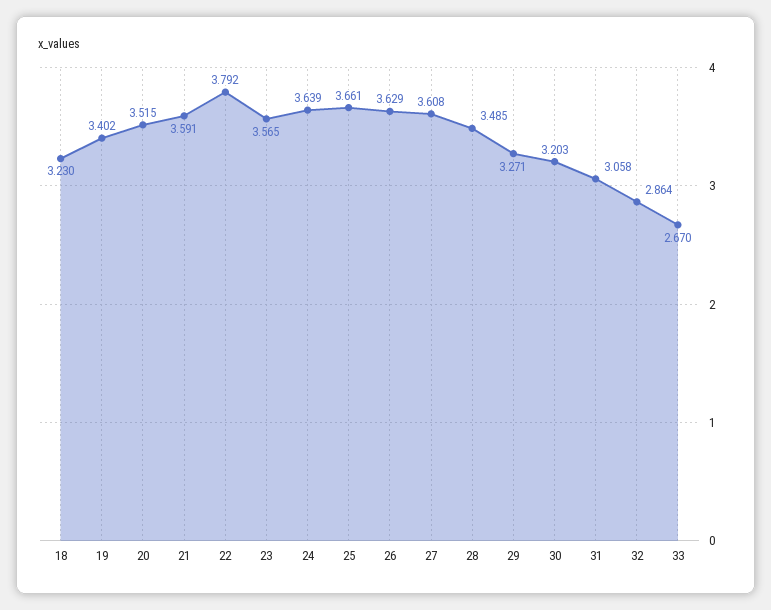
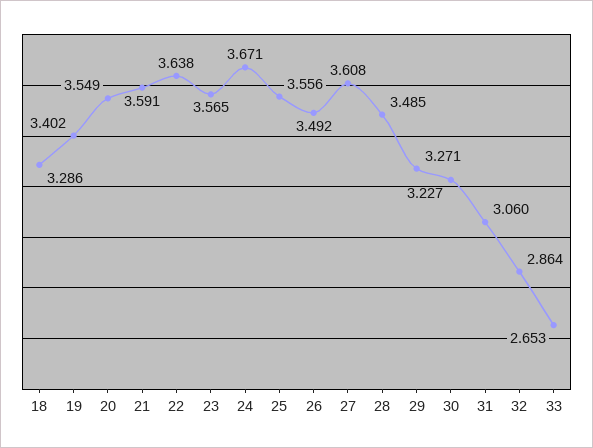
18: 3.23 -> 3.286
20: 3.515 -> 3.549
22: 3.792 -> 3.638
24: 3.639 -> 3.671
25: 3.661 -> 3.556
26: 3.629 -> 3.492
30: 3.203 -> 3.227
31: 3.058 -> 3.06
33: 2.67 -> 2.653

